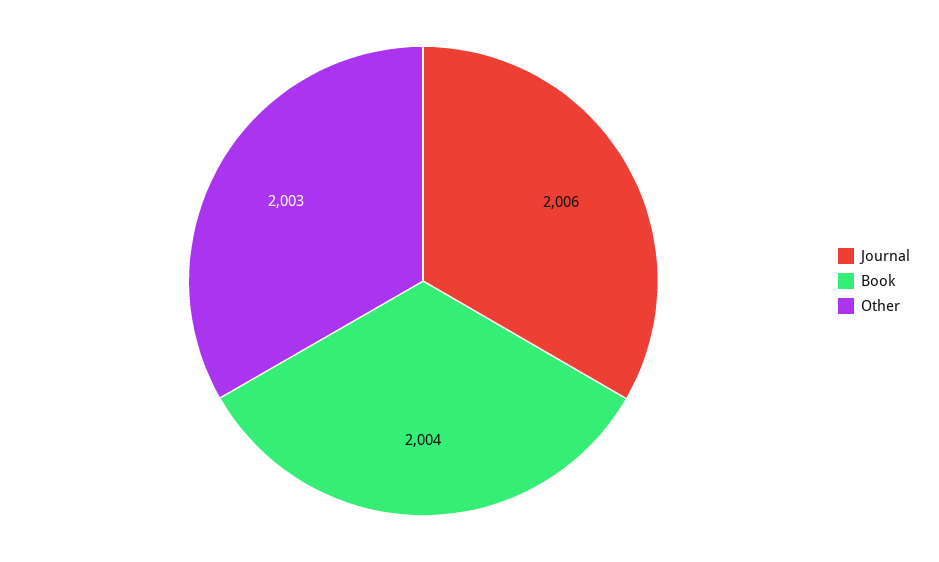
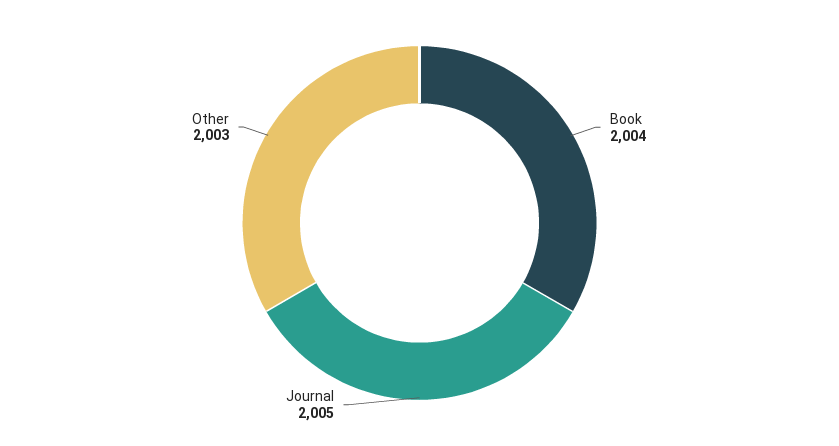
Journal: 2006 -> 2005

